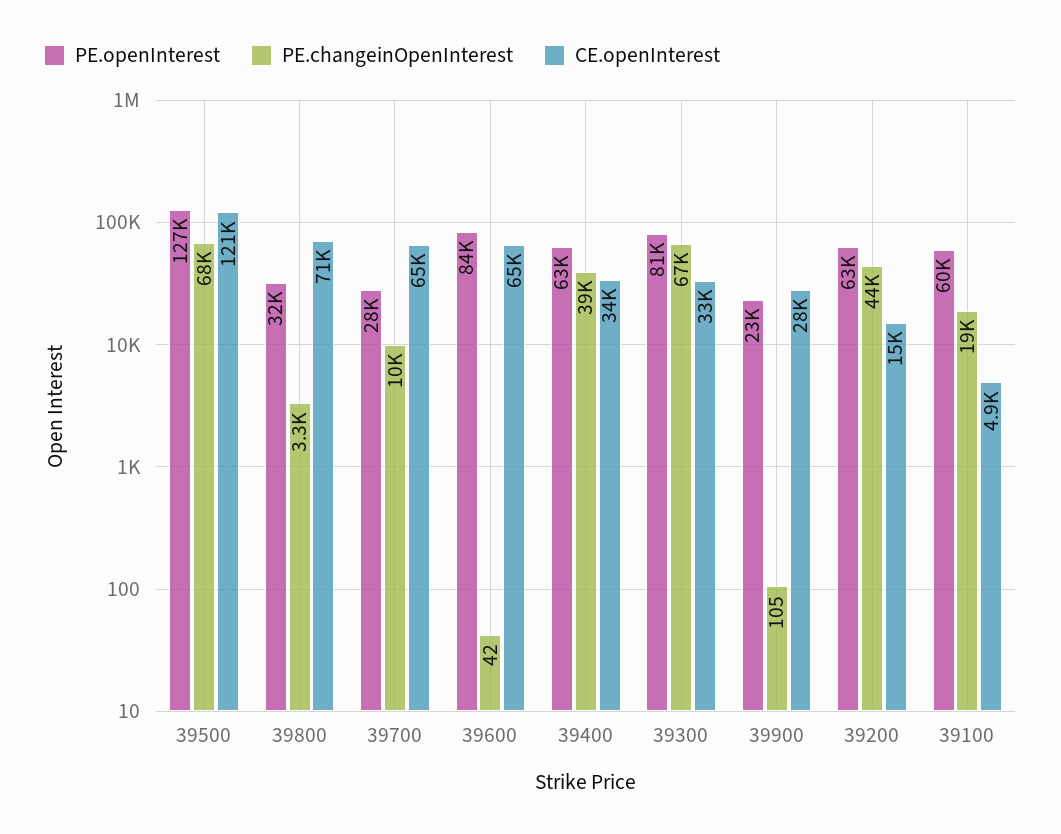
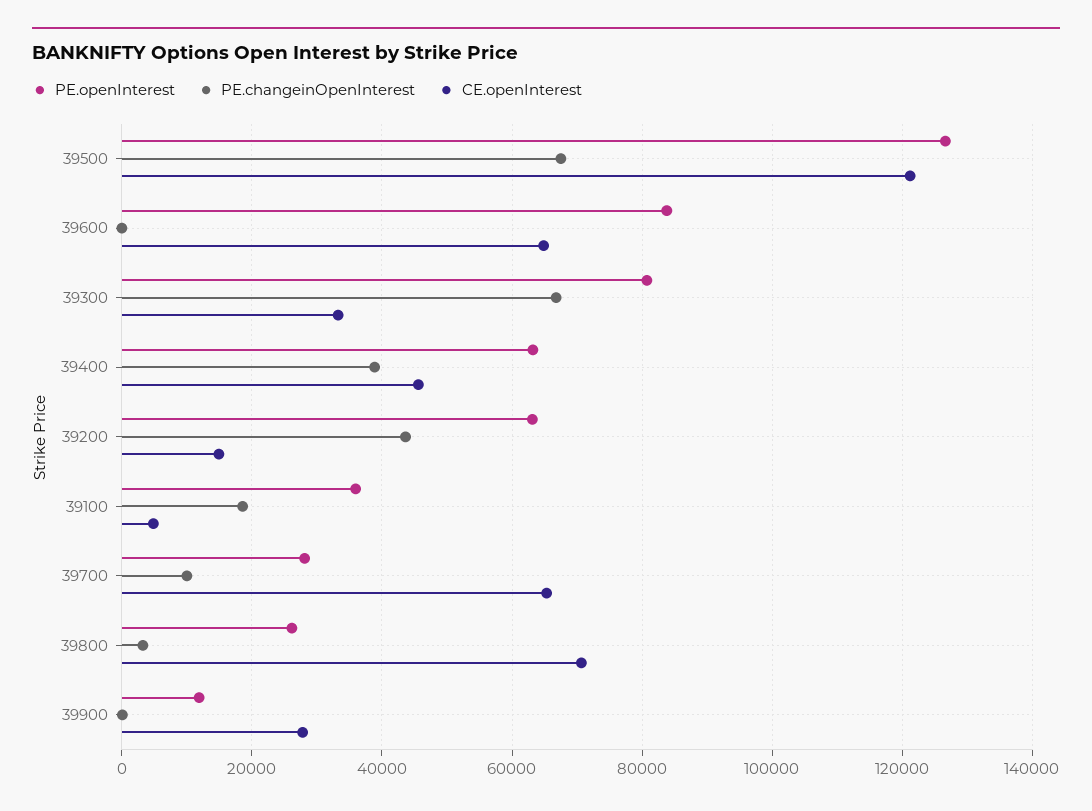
PE.openInterest, 39800: 32000 -> 26000
CE.openInterest, 39400: 34000 -> 46000
PE.openInterest, 39900: 23000 -> 12000
PE.openInterest, 39100: 60000 -> 36000

